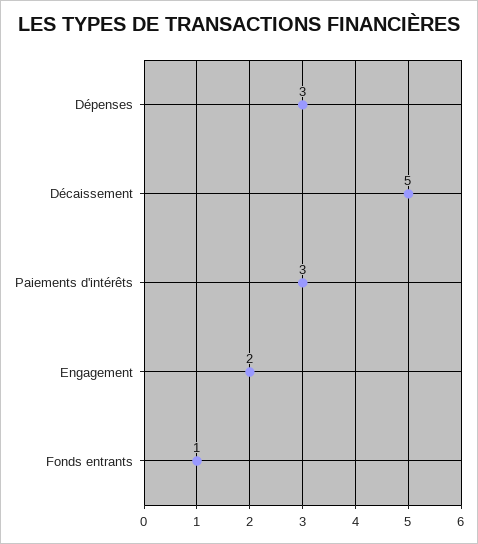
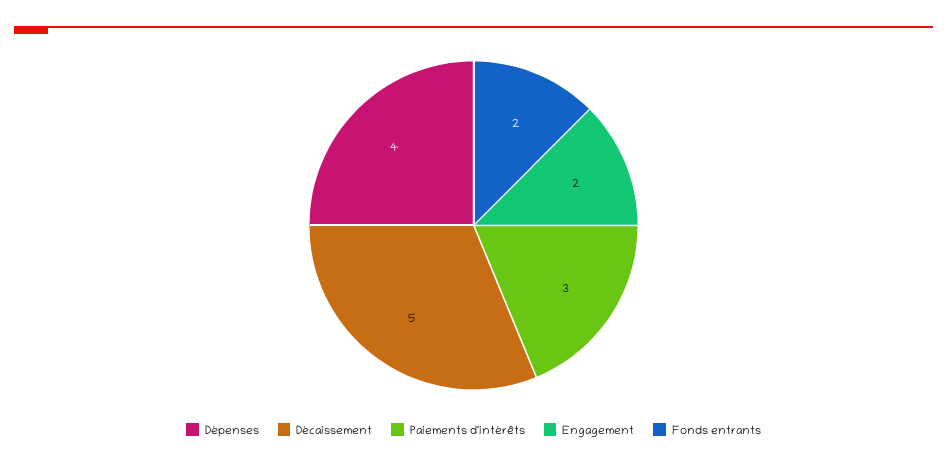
Dépenses: 3 -> 4
Fonds entrants: 1 -> 2

